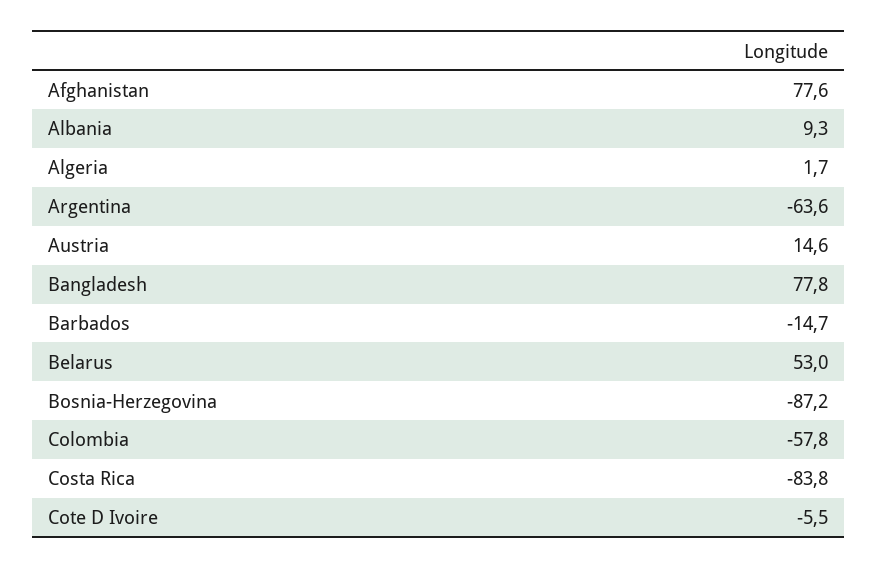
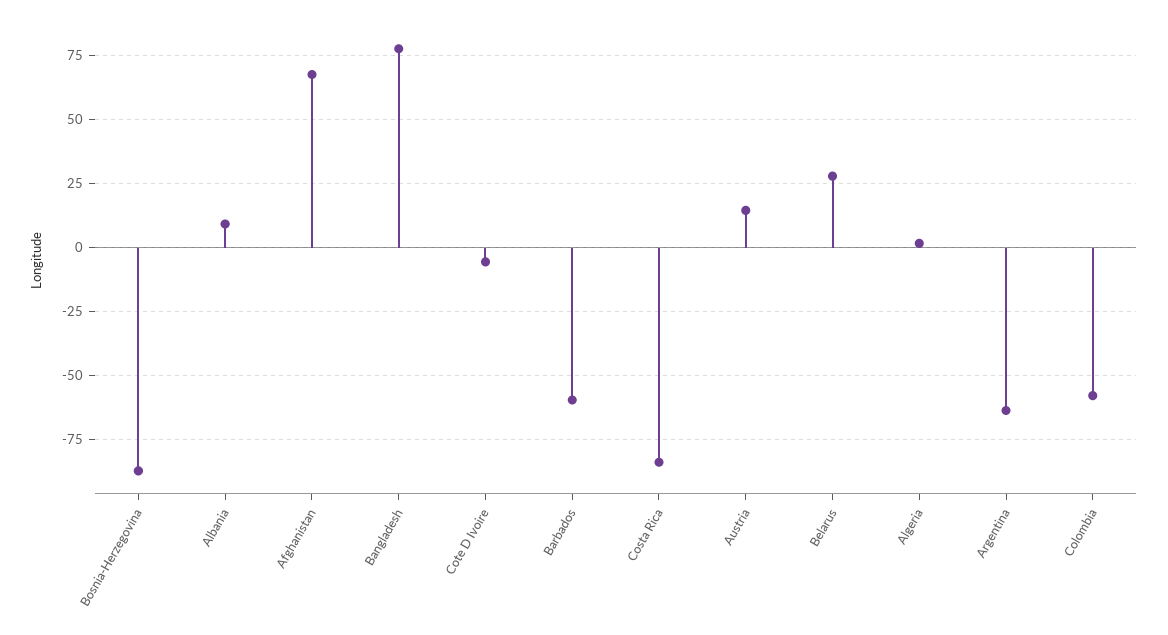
Afghanistan: 77.6 -> 67.5
Barbados: -14.7 -> -60
Belarus: 53 -> 27.5

